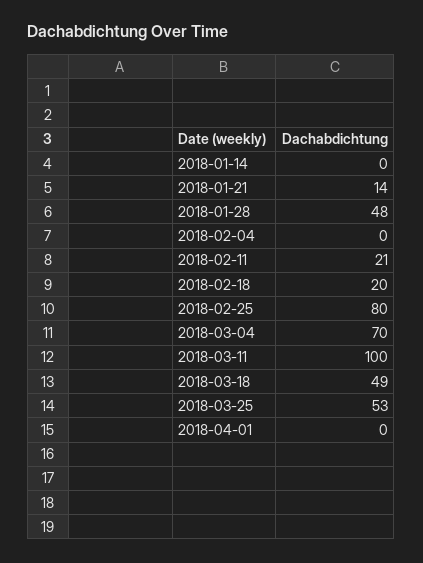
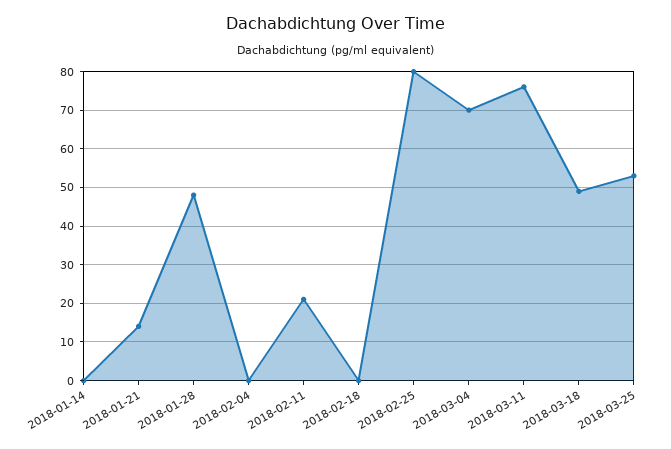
2018-02-18: 20 -> 0
2018-03-11: 100 -> 75
2018-04-01: 0 -> none

